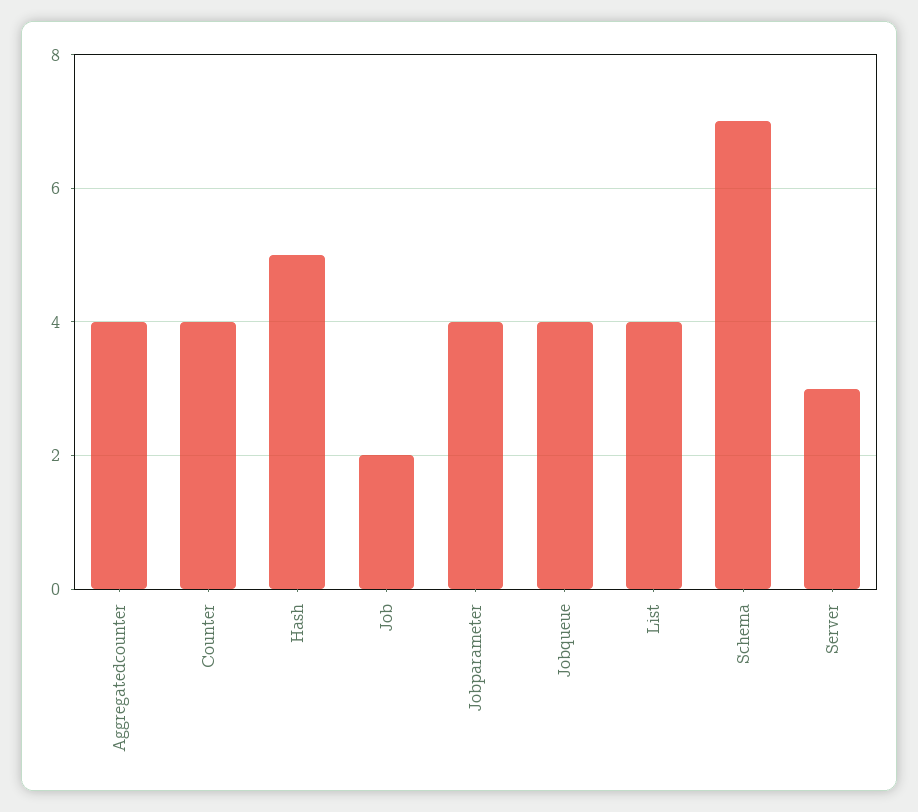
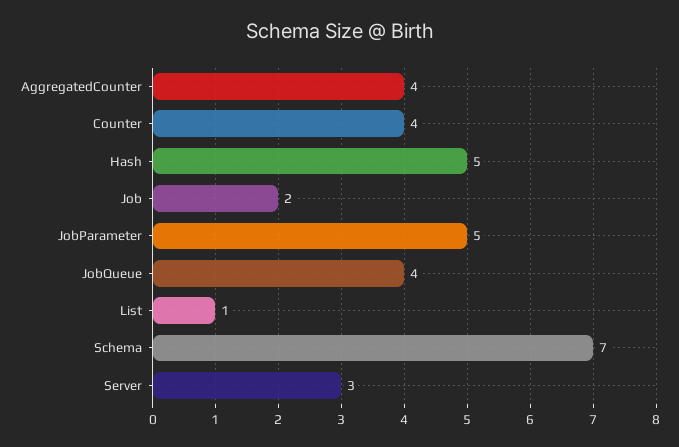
Jobparameter: 4 -> 5
List: 4 -> 1

